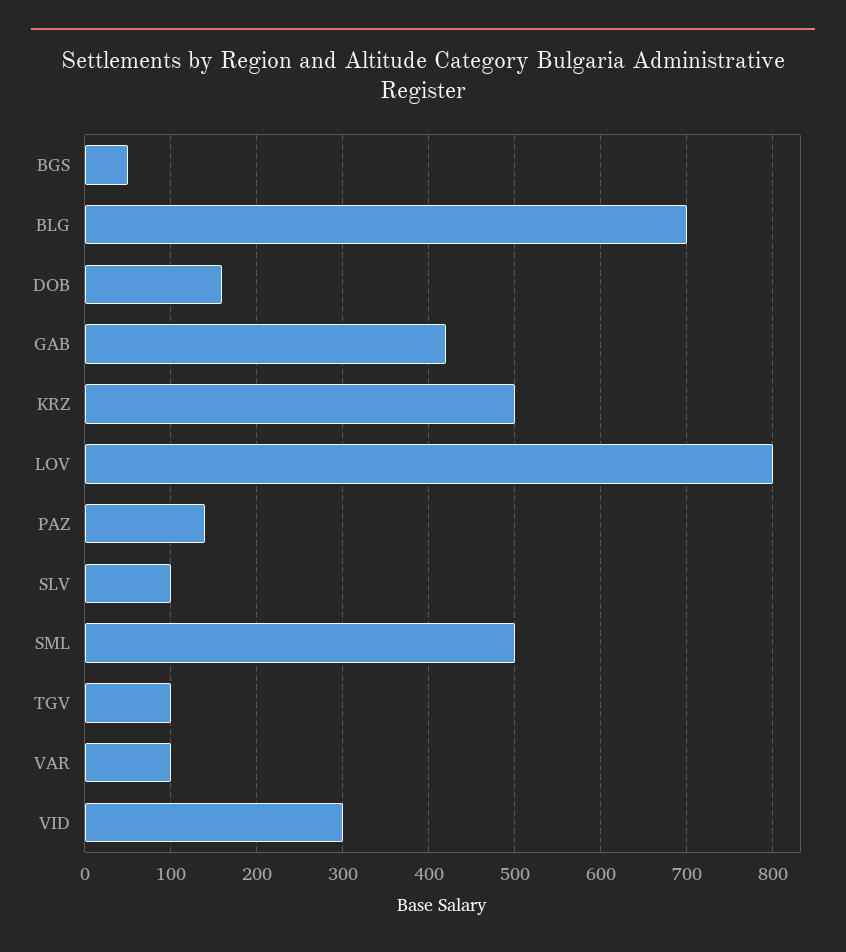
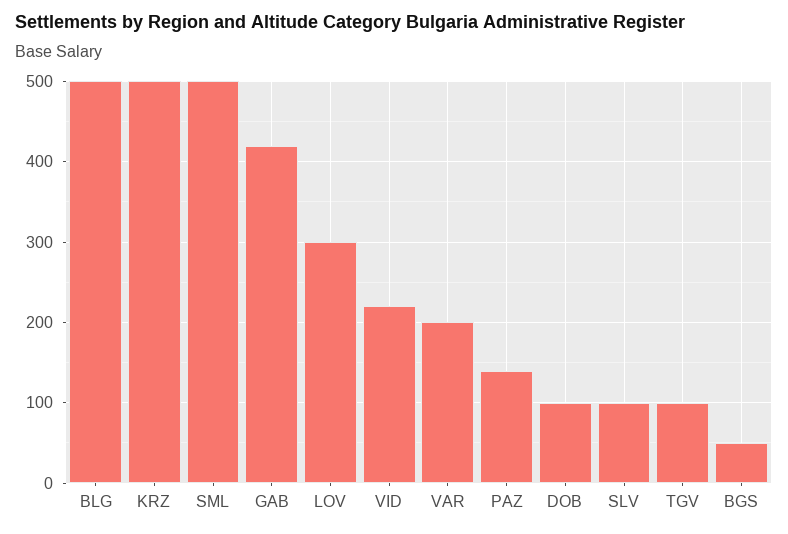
BLG: 700 -> 500
DOB: 160 -> 100
LOV: 800 -> 300
VAR: 100 -> 200
VID: 300 -> 220

